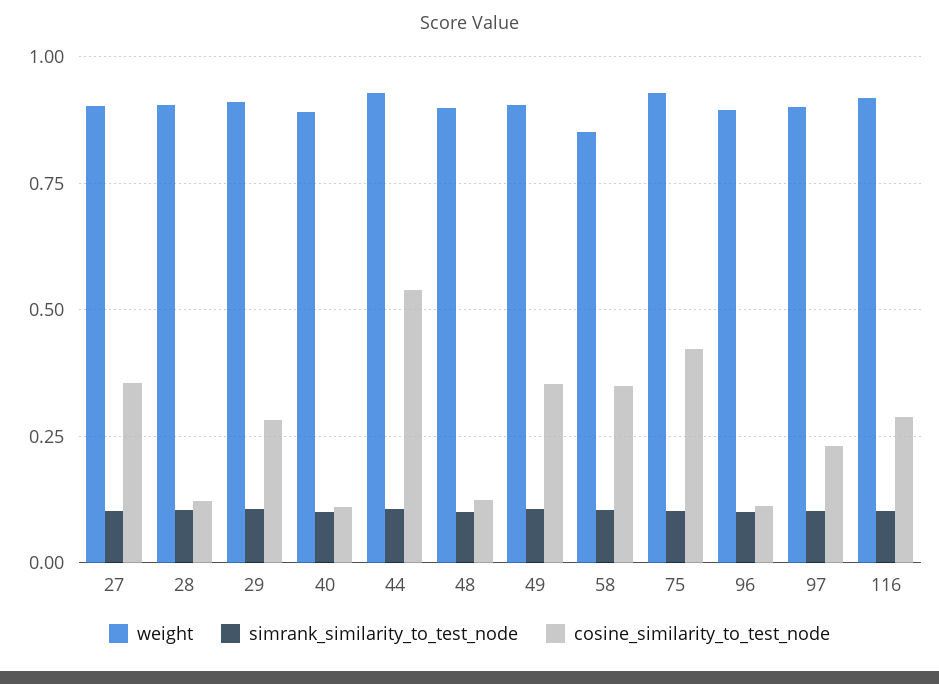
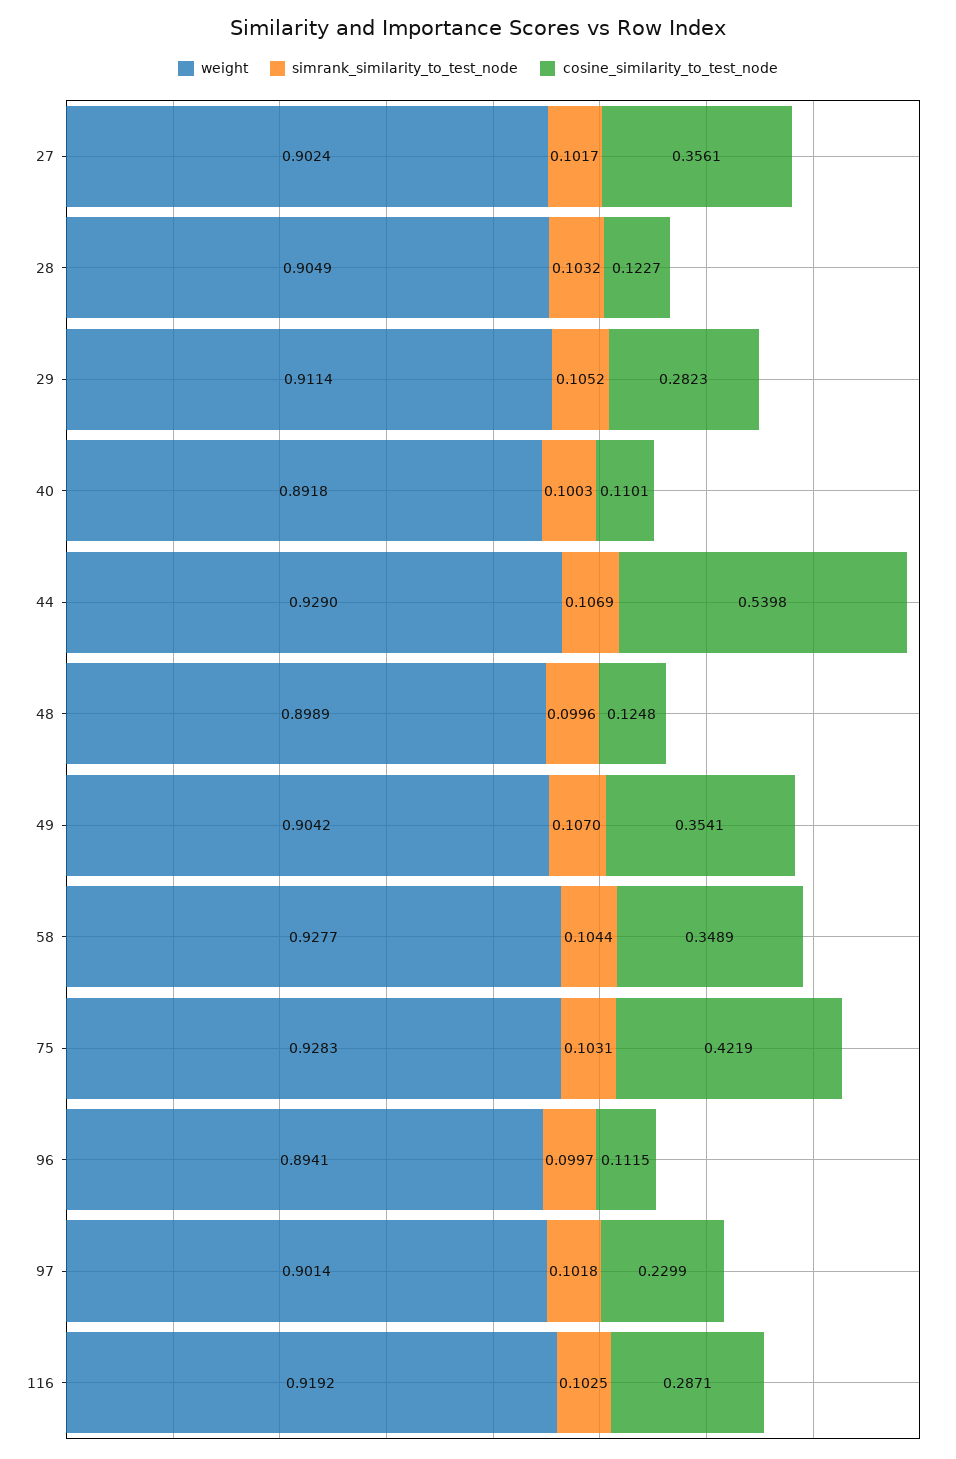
weight, 58: 0.85 -> 0.9277

